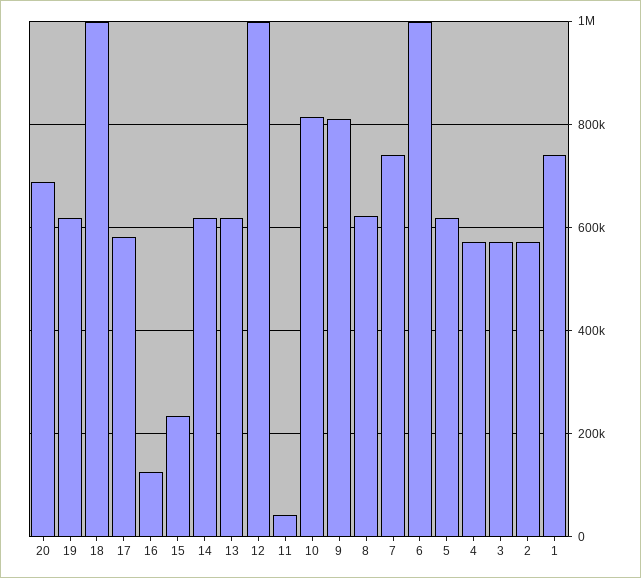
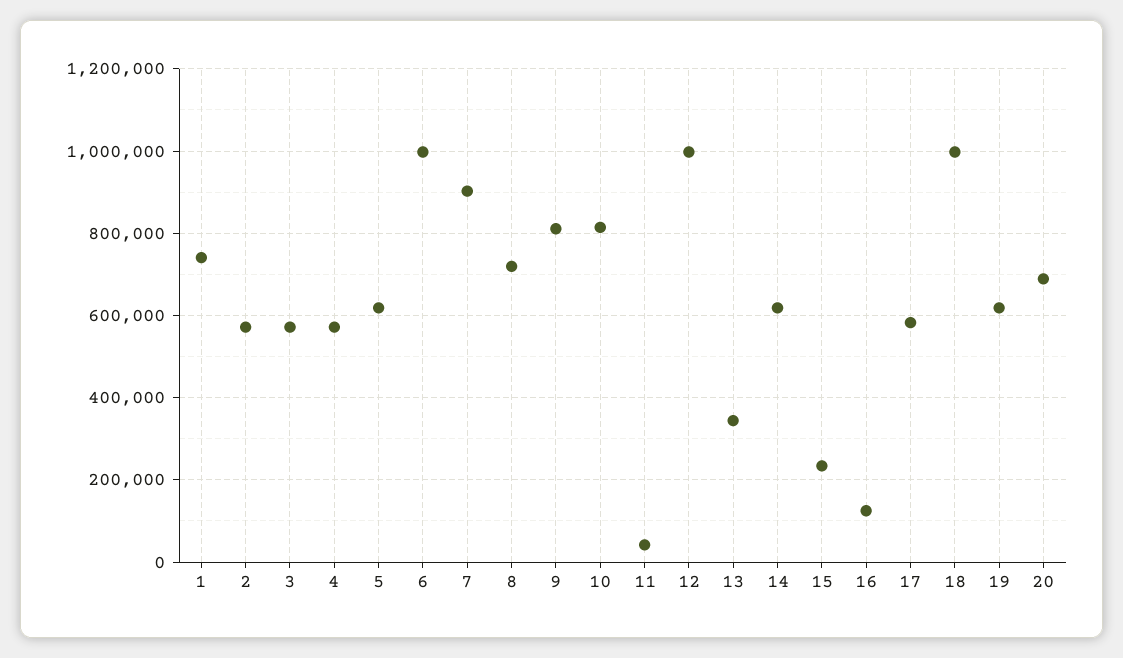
13: 620000 -> 340000
8: 620000 -> 720000
7: 740000 -> 900000

